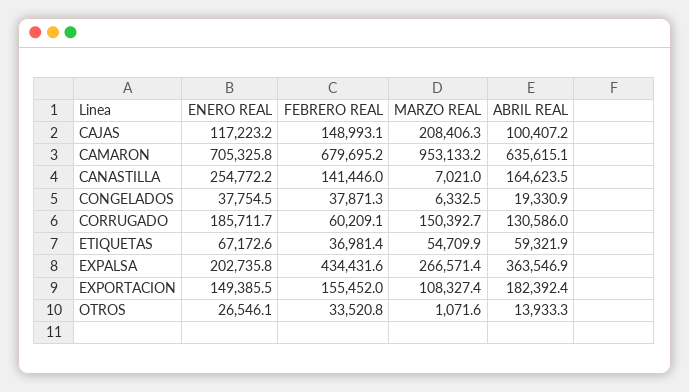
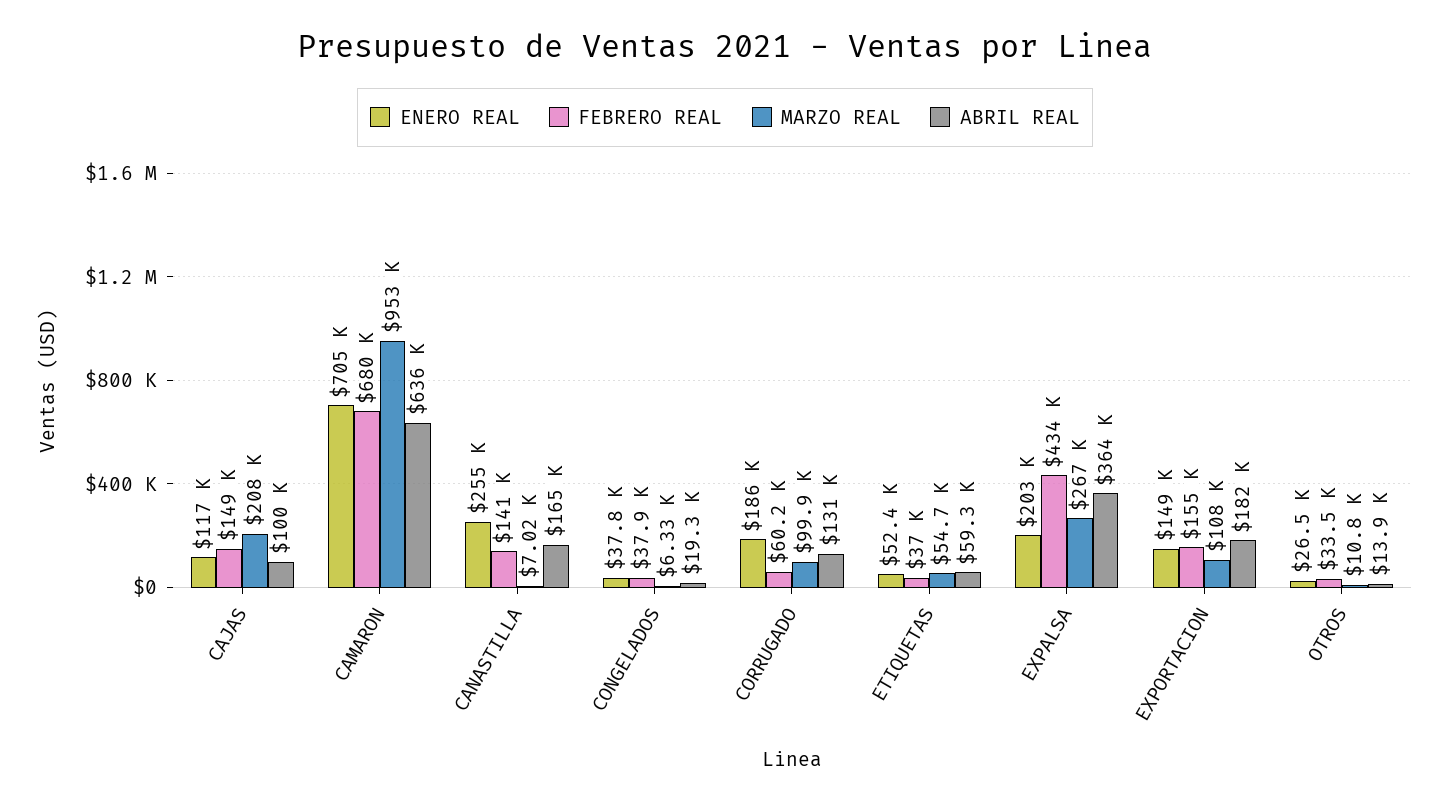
MARZO REAL, CORRUGADO: 150392.7 -> 99900
ENERO REAL, ETIQUETAS: 67172.6 -> 52400
MARZO REAL, OTROS: 1071.6 -> 10800

